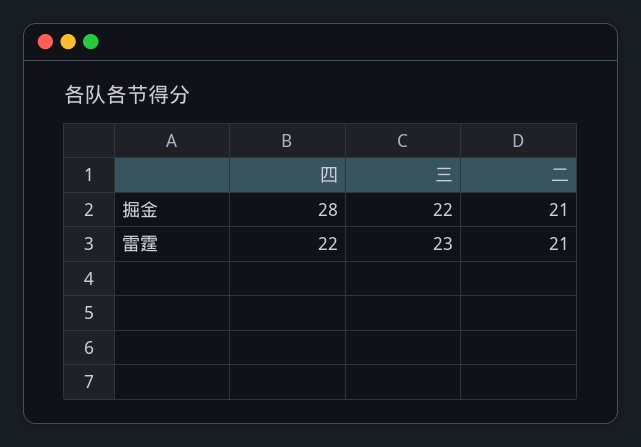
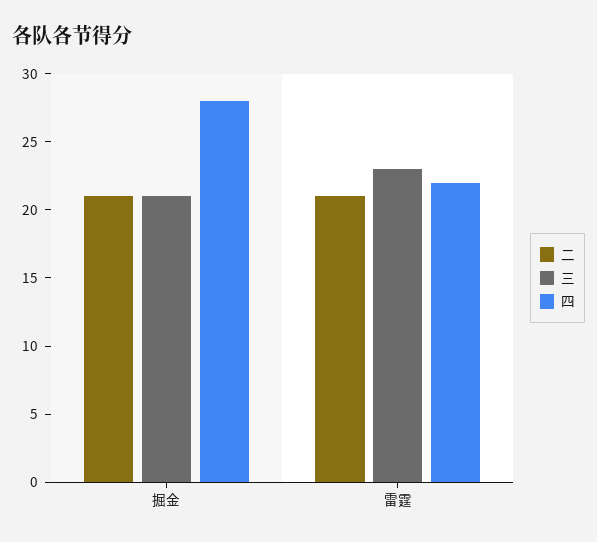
三, 掘金: 22 -> 21

